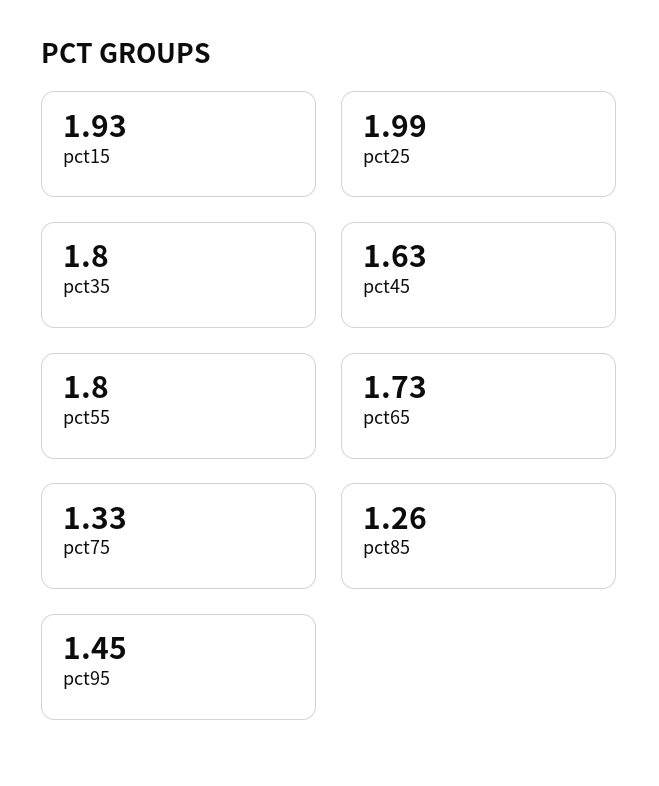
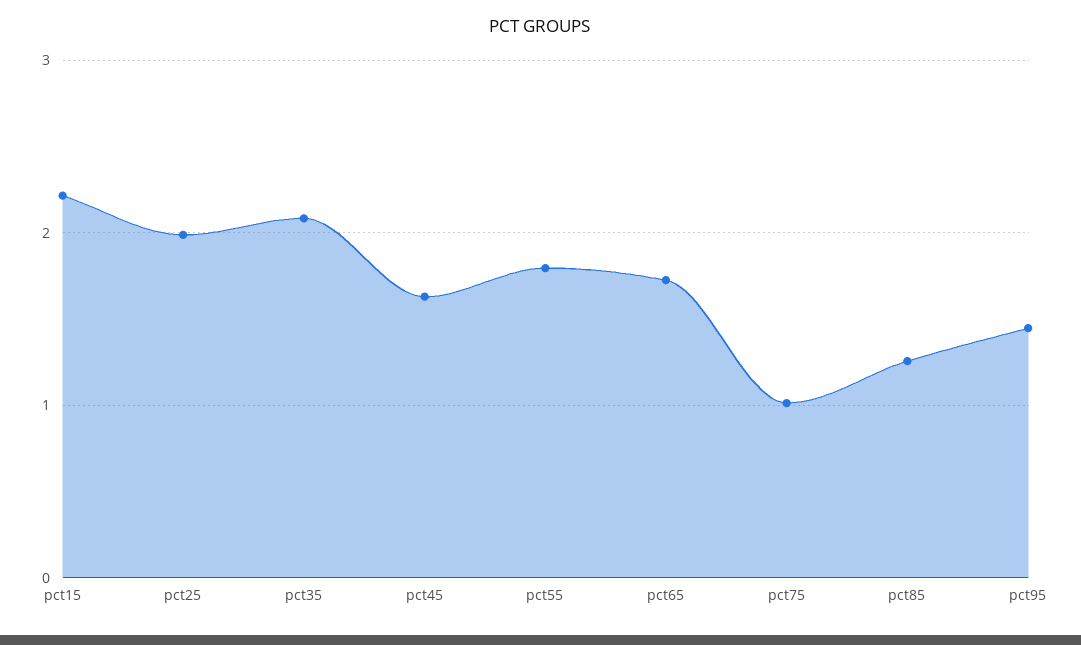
pct15: 1.93 -> 2.2
pct35: 1.8 -> 2.1
pct75: 1.33 -> 1

